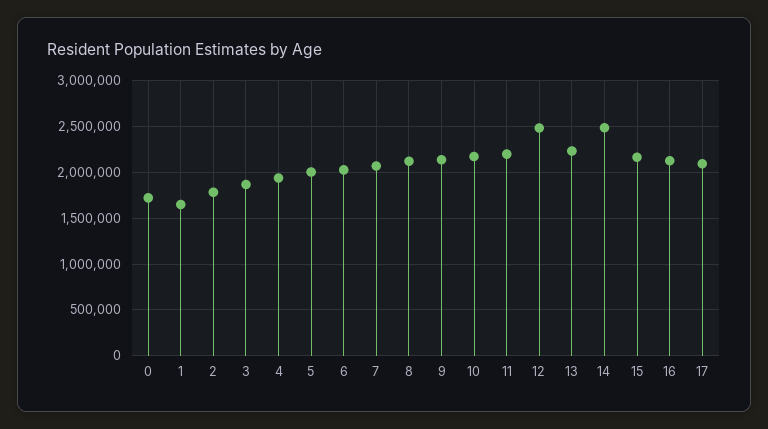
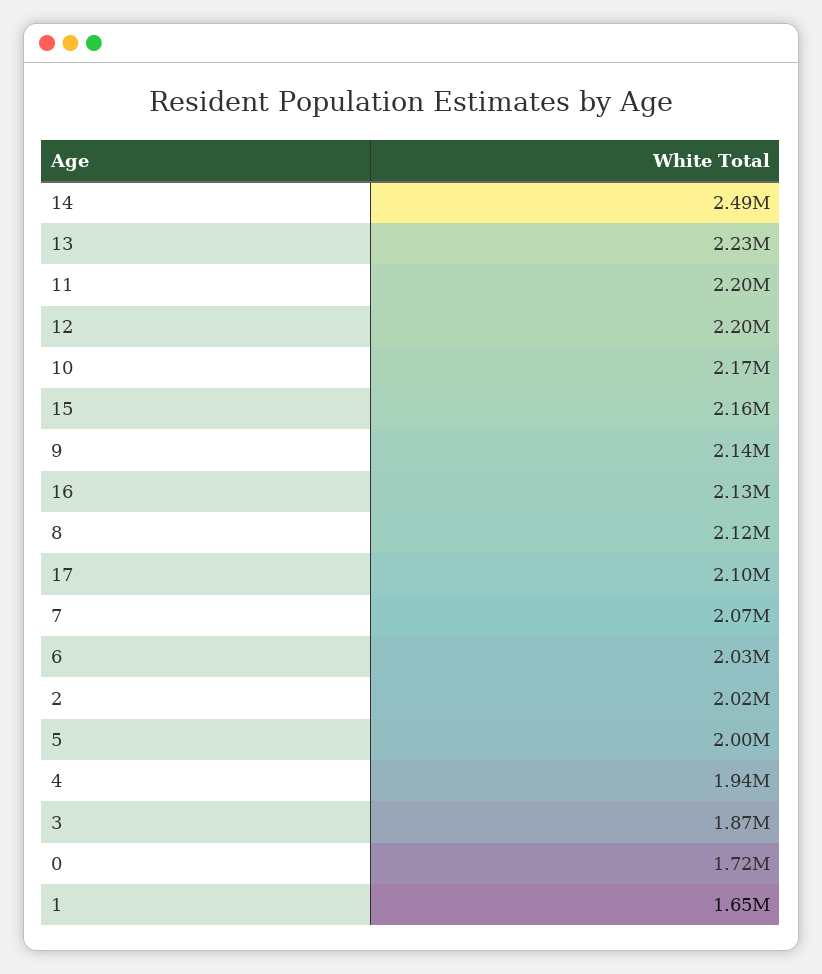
2: 1800000 -> 2020000
12: 2500000 -> 2200000

